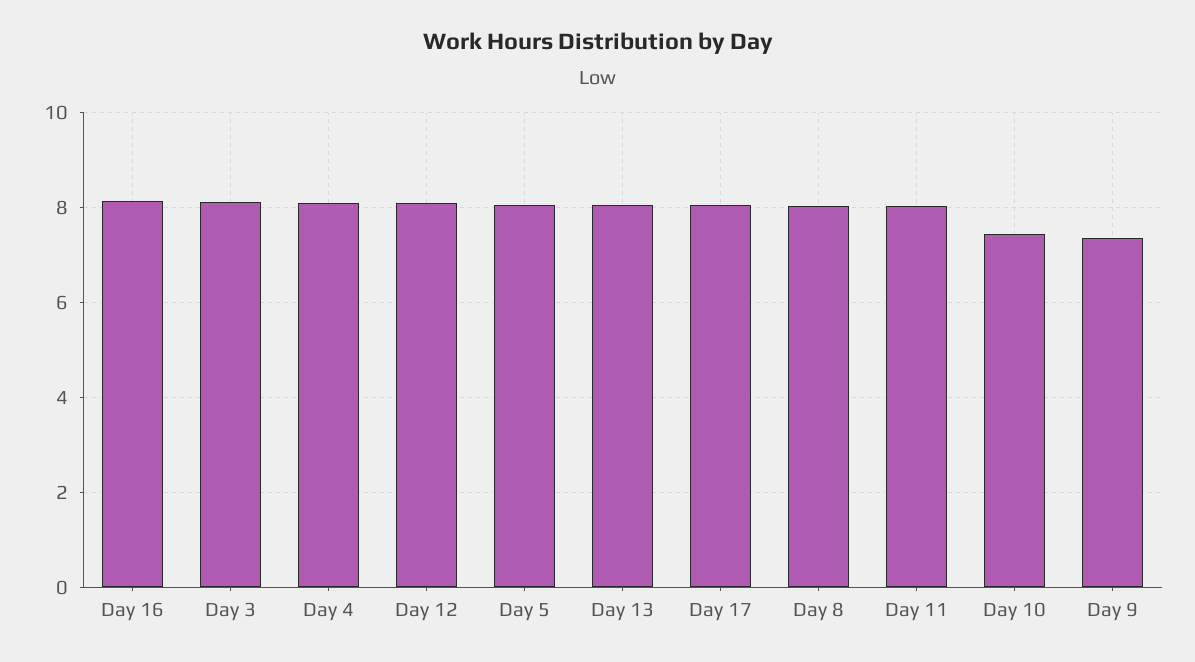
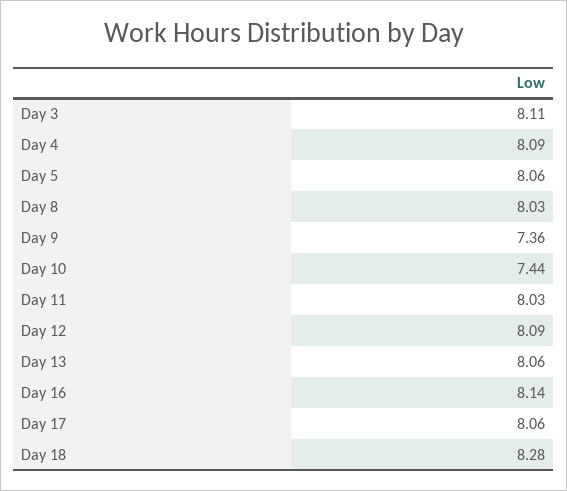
Day 18: none -> 8.28

